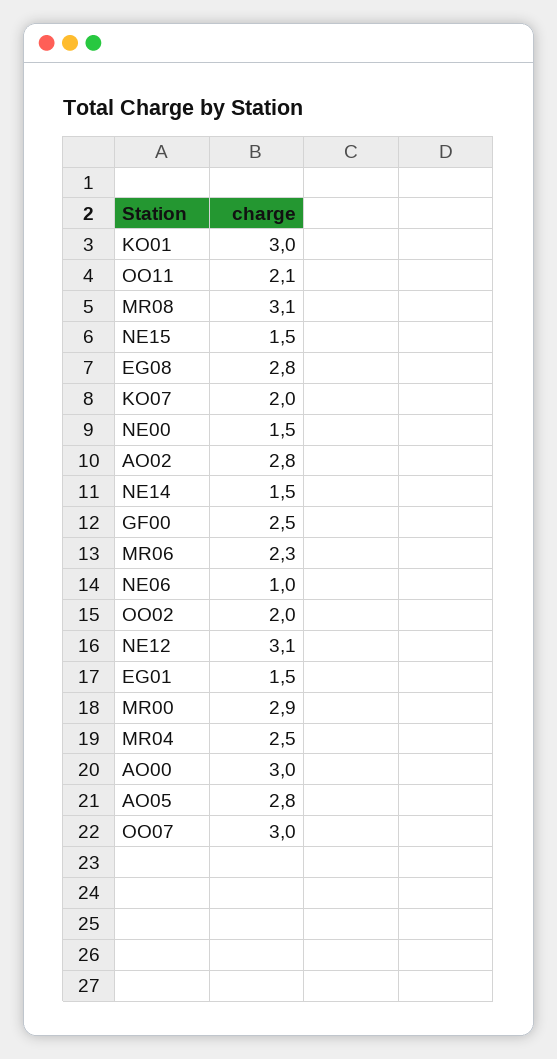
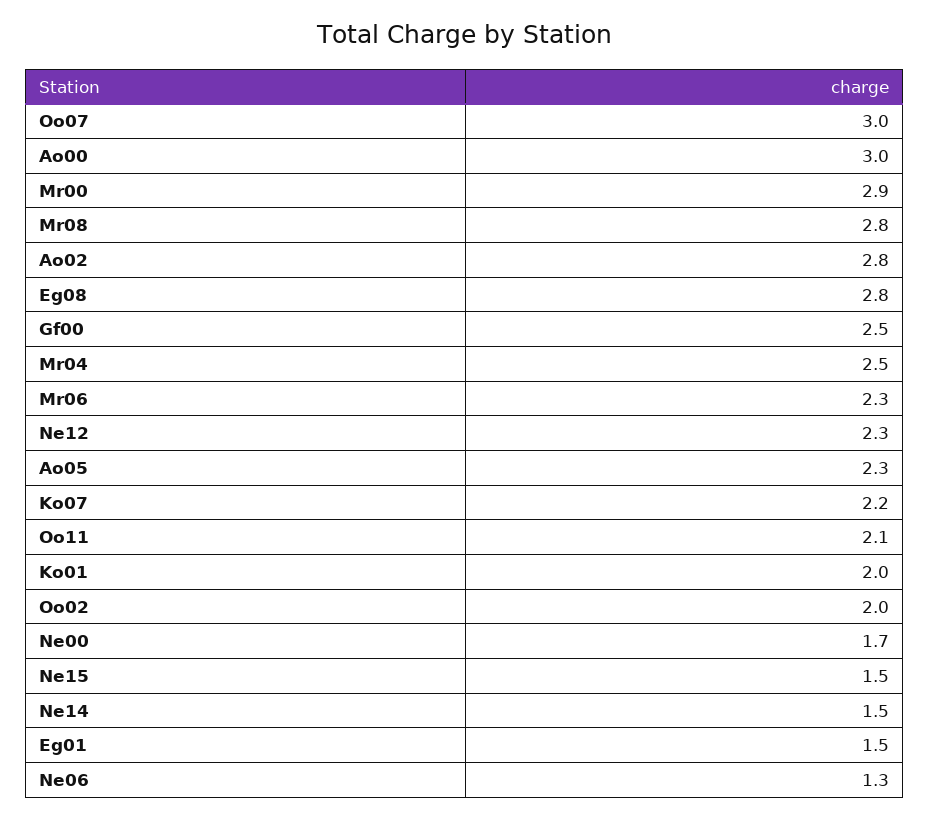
KO01: 3 -> 2
MR08: 3.1 -> 2.8
KO07: 2 -> 2.2
NE00: 1.5 -> 1.7
NE06: 1 -> 1.3
NE12: 3.1 -> 2.3
AO05: 2.8 -> 2.3

